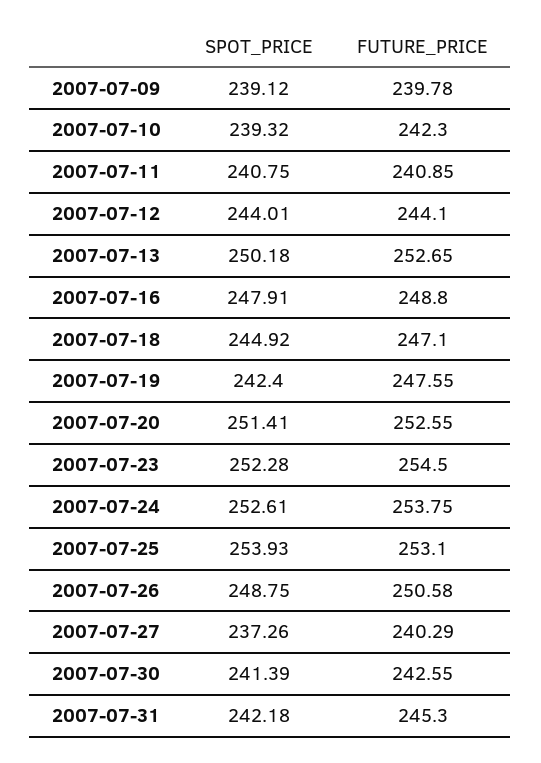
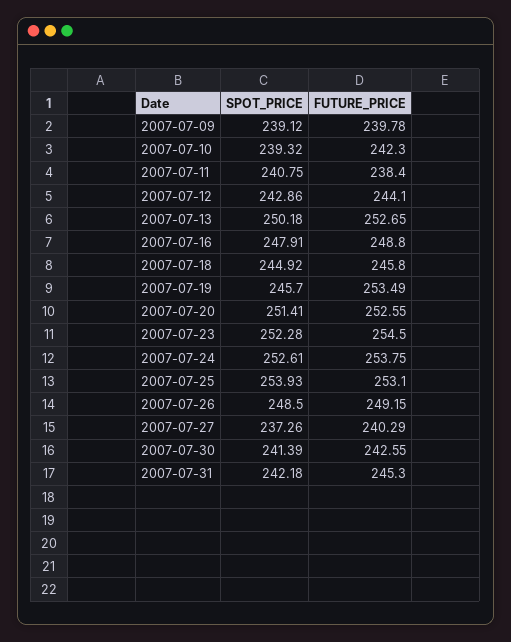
FUTURE_PRICE, 2007-07-11: 240.85 -> 238.4
SPOT_PRICE, 2007-07-12: 244.01 -> 242.86
FUTURE_PRICE, 2007-07-18: 247.1 -> 245.8
SPOT_PRICE, 2007-07-19: 242.4 -> 245.7
FUTURE_PRICE, 2007-07-19: 247.55 -> 253.49
SPOT_PRICE, 2007-07-26: 248.75 -> 248.5
FUTURE_PRICE, 2007-07-26: 250.58 -> 249.15

